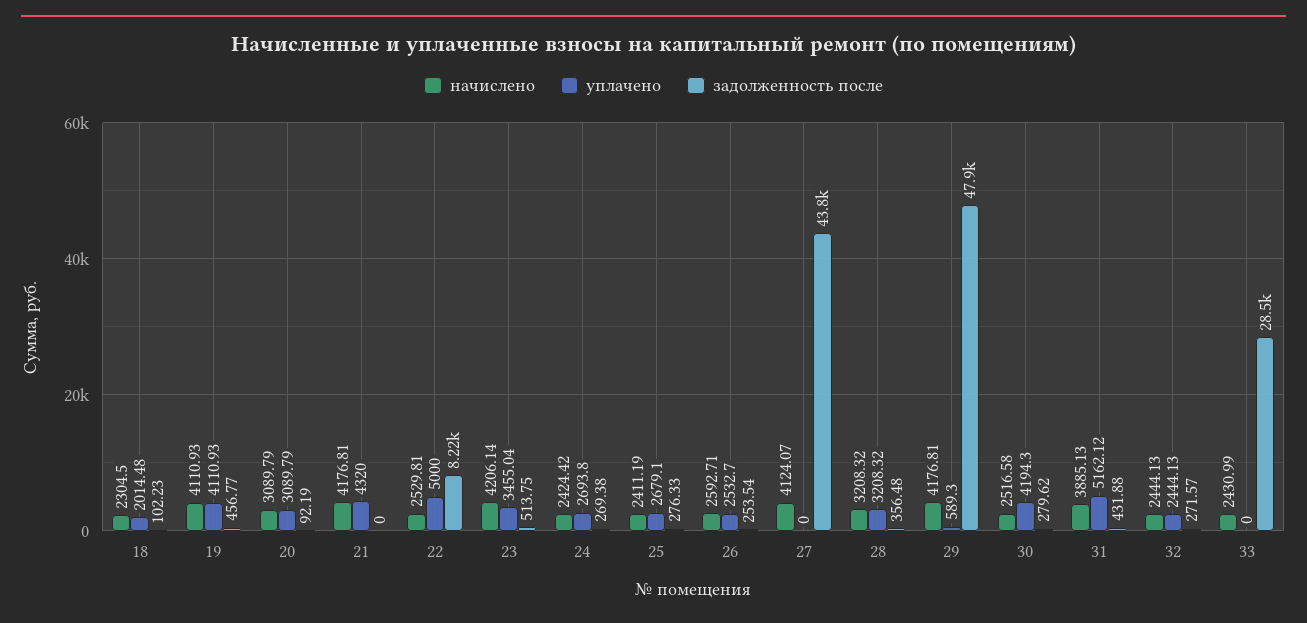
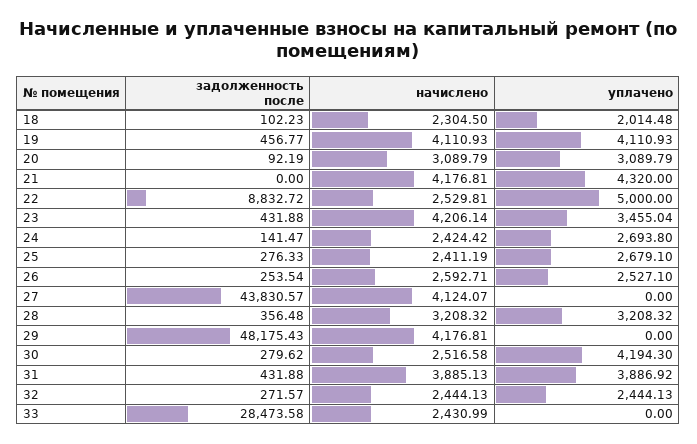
задолженность после, 22: 8220 -> 8832.72
задолженность после, 23: 513.75 -> 431.88
задолженность после, 24: 269.38 -> 141.47
уплачено, 26: 2532.7 -> 2527.1
уплачено, 29: 589.3 -> 0
задолженность после, 29: 47900 -> 48175.43
уплачено, 31: 5162.12 -> 3886.92

